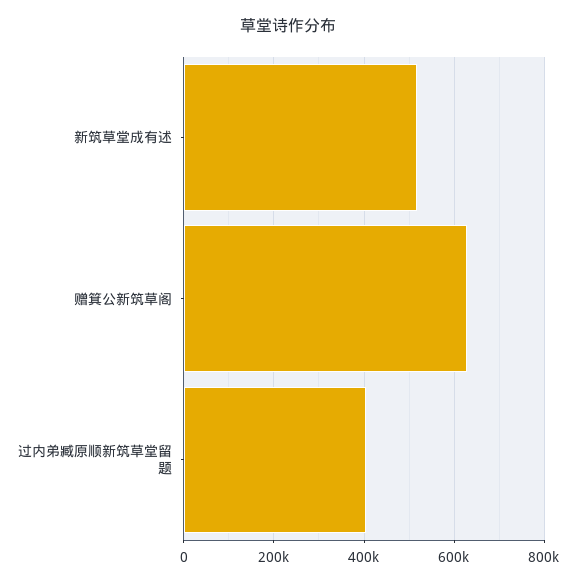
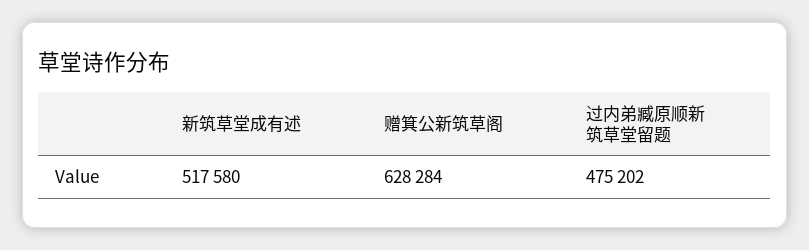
过内弟臧原顺新筑草堂留题: 400000 -> 475202

